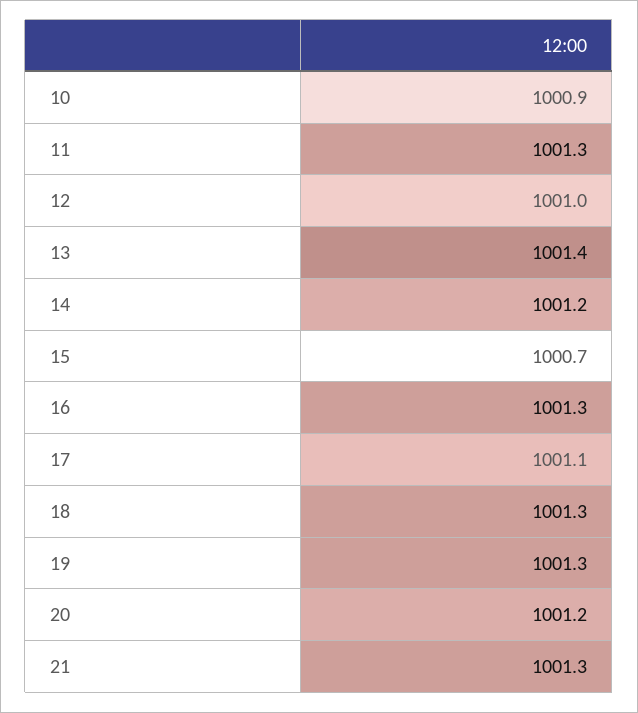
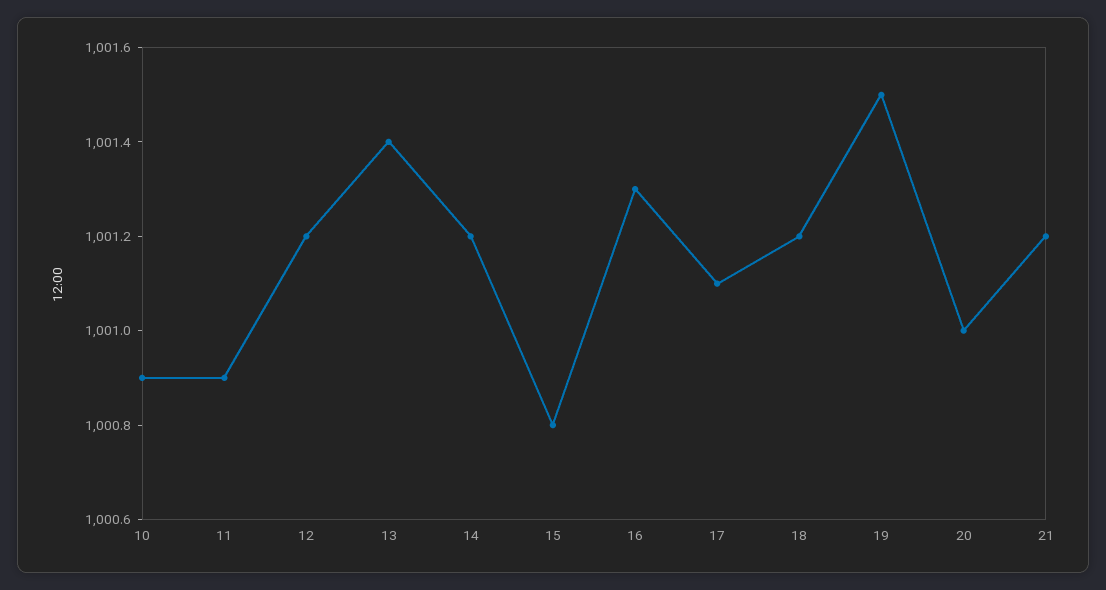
11: 1001.3 -> 1000.9
12: 1001 -> 1001.2
15: 1000.7 -> 1000.8
18: 1001.3 -> 1001.2
19: 1001.3 -> 1001.5
20: 1001.2 -> 1001
21: 1001.3 -> 1001.2

